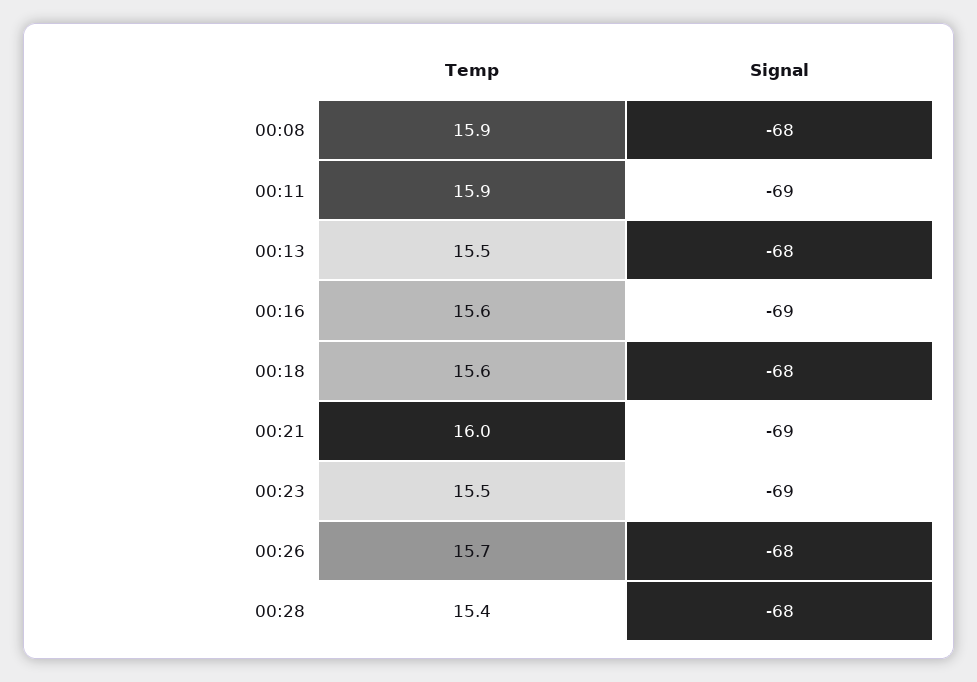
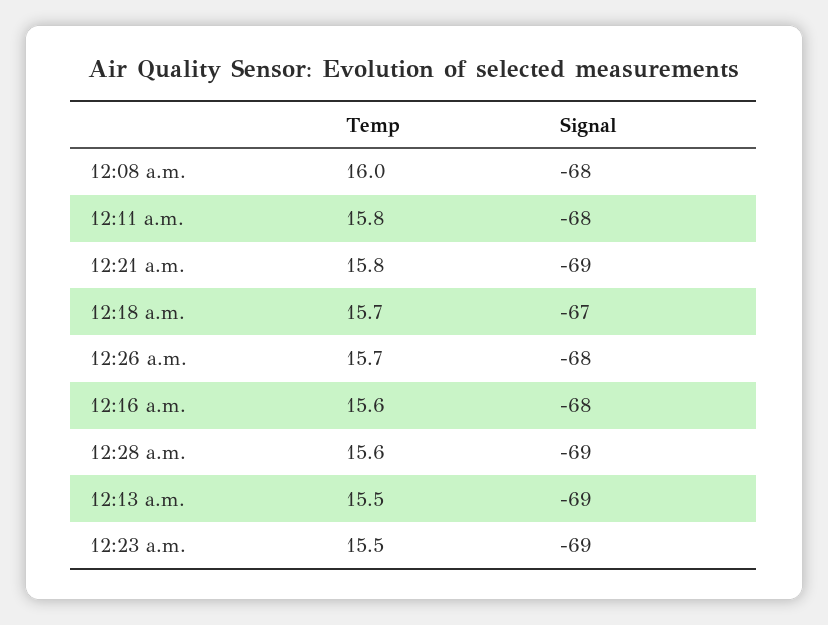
Temp, 00:08: 15.9 -> 16
Temp, 00:11: 15.9 -> 15.8
Signal, 00:11: -69 -> -68
Signal, 00:13: -68 -> -69
Signal, 00:16: -69 -> -68
Temp, 00:18: 15.6 -> 15.7
Signal, 00:18: -68 -> -67
Temp, 00:21: 16 -> 15.8
Temp, 00:28: 15.4 -> 15.6
Signal, 00:28: -68 -> -69

